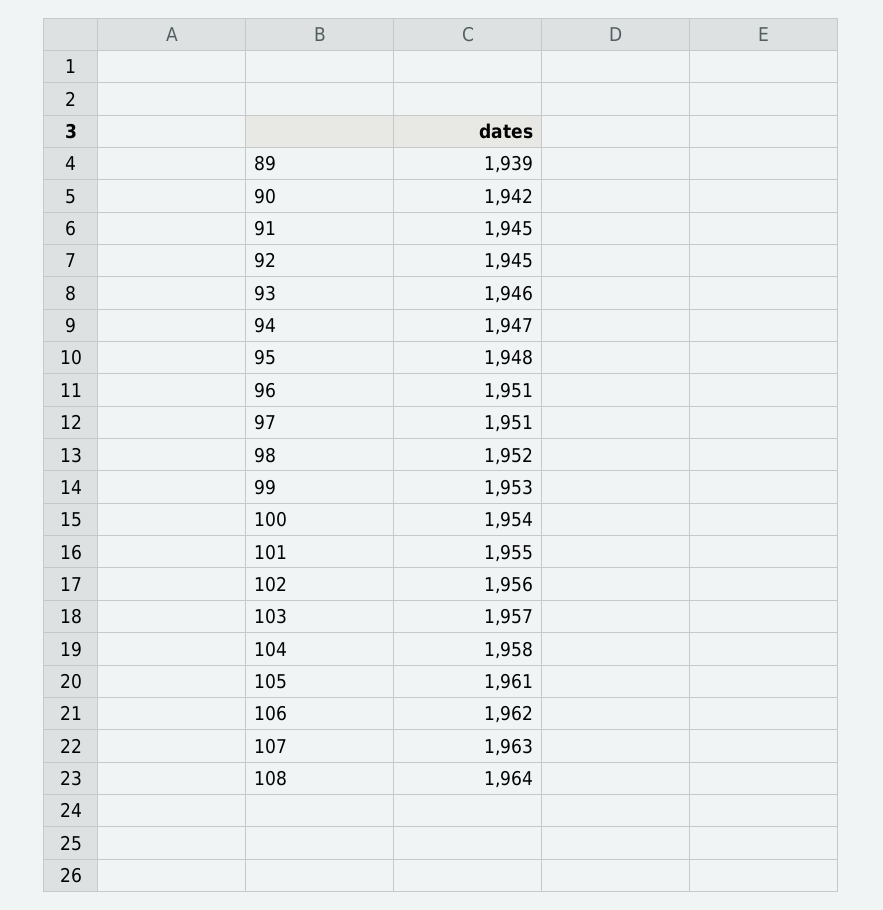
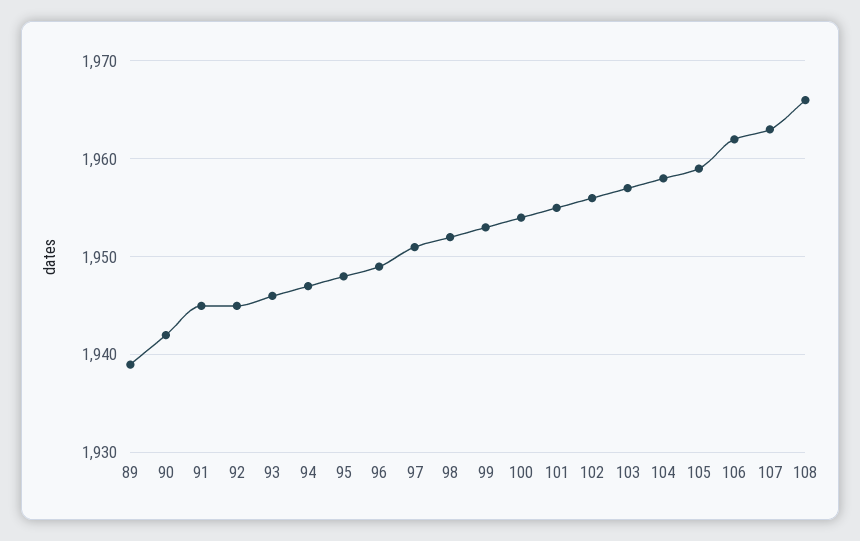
96: 1951 -> 1949
105: 1961 -> 1959
108: 1964 -> 1966

